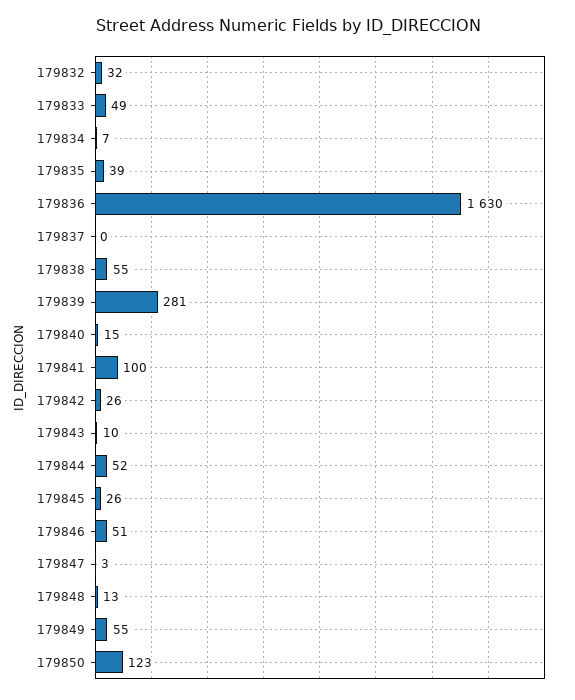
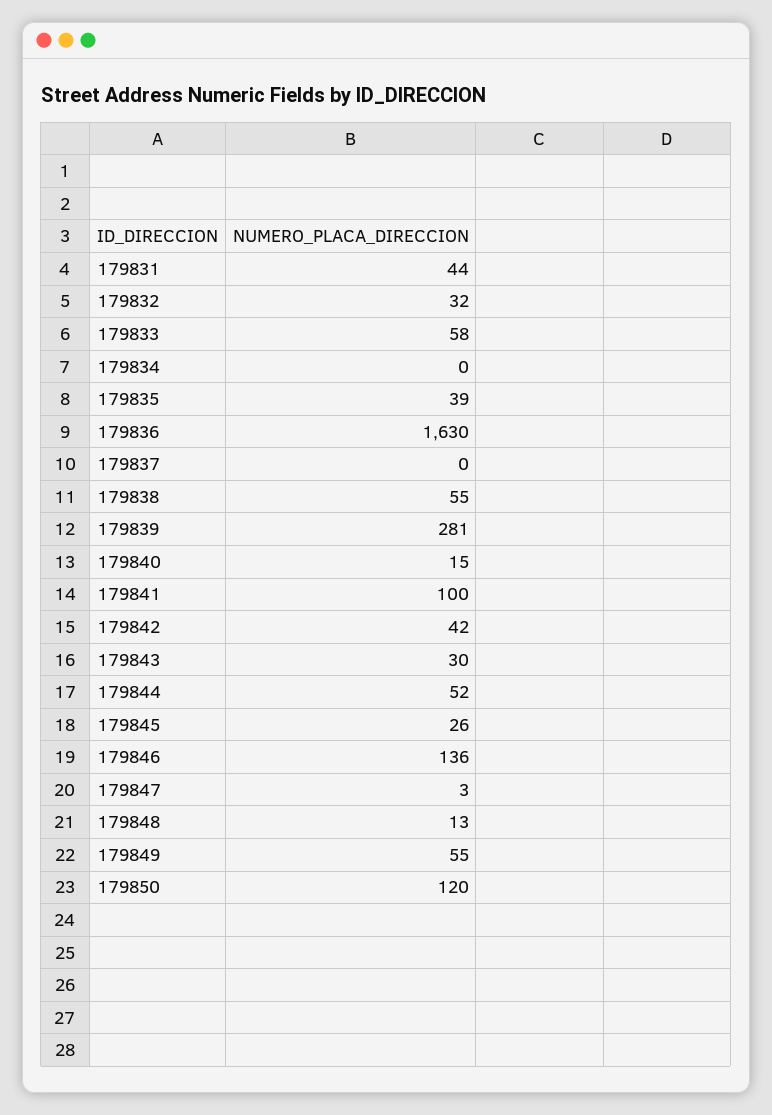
179833: 49 -> 58
179834: 7 -> 0
179842: 26 -> 42
179843: 10 -> 30
179846: 51 -> 136
179850: 123 -> 120
179831: none -> 44

